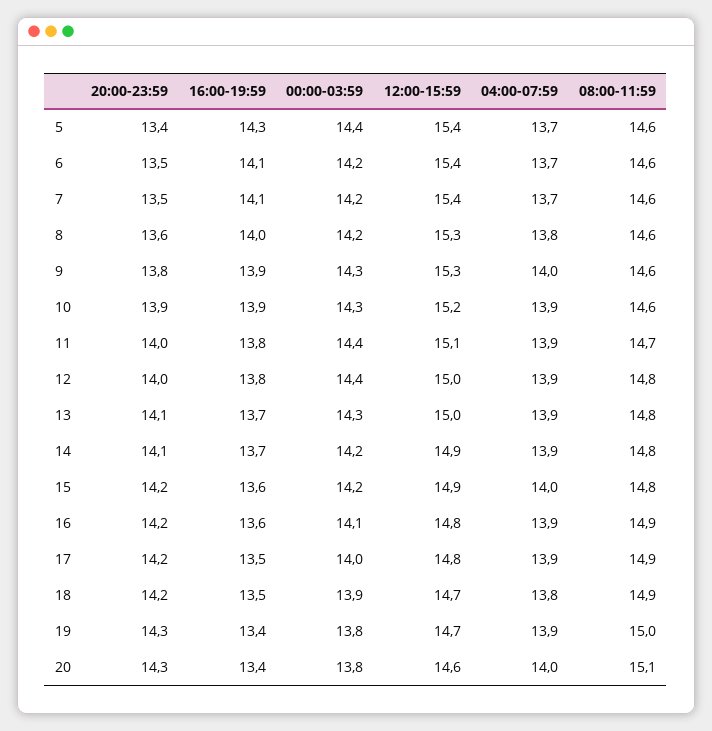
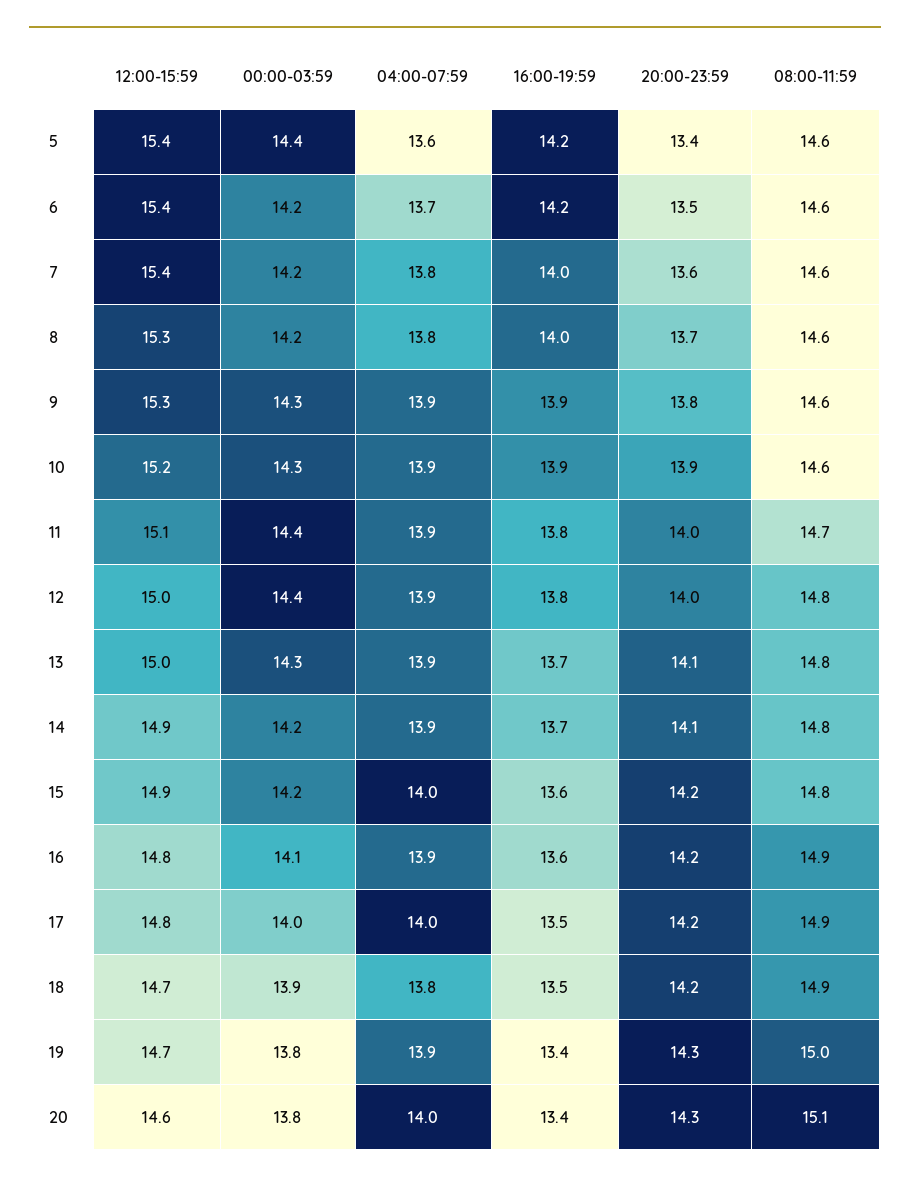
16:00-19:59, 5: 14.3 -> 14.2
04:00-07:59, 5: 13.7 -> 13.6
16:00-19:59, 6: 14.1 -> 14.2
20:00-23:59, 7: 13.5 -> 13.6
16:00-19:59, 7: 14.1 -> 14
04:00-07:59, 7: 13.7 -> 13.8
20:00-23:59, 8: 13.6 -> 13.7
04:00-07:59, 9: 14 -> 13.9
04:00-07:59, 17: 13.9 -> 14

